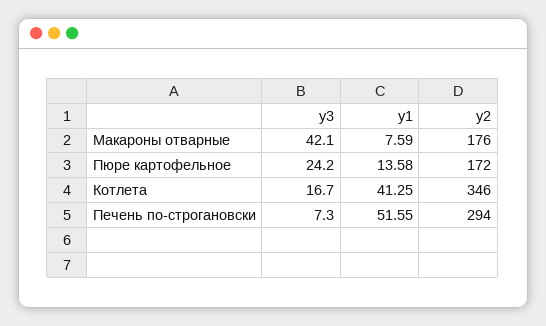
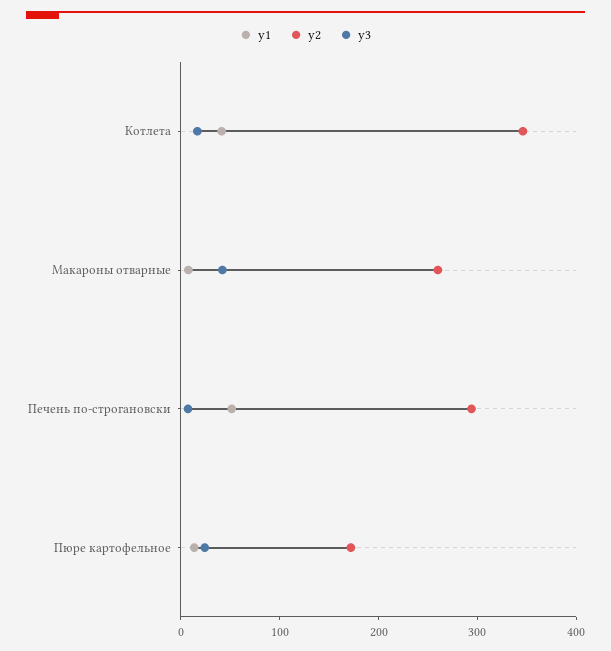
y2, Макароны отварные: 176 -> 260

